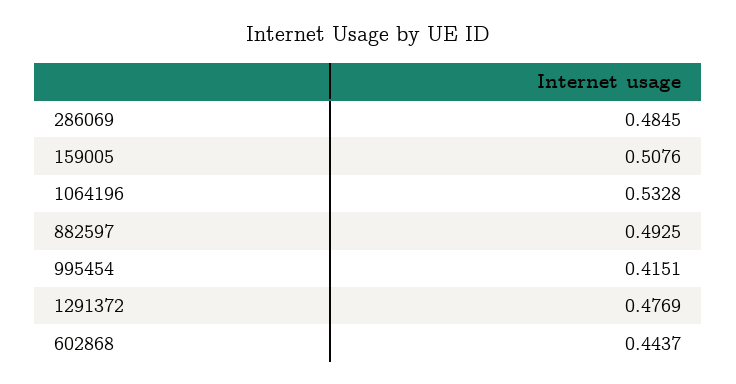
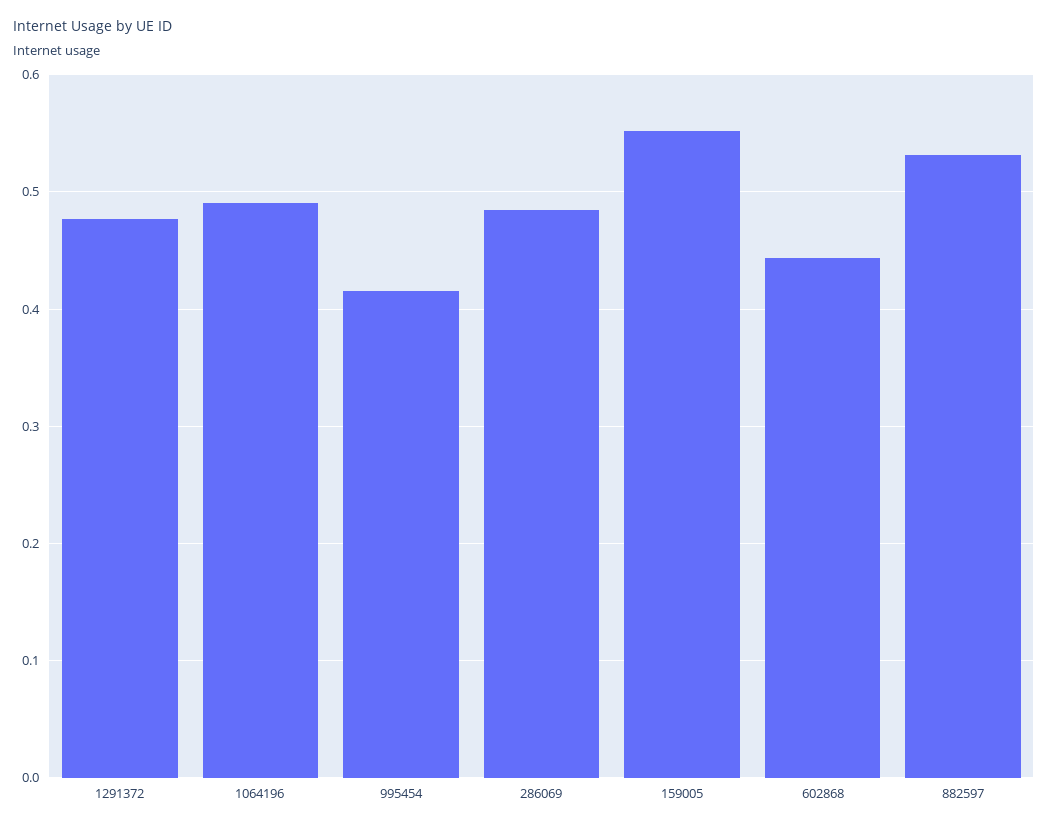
159005: 0.5076 -> 0.55
1064196: 0.5328 -> 0.49
882597: 0.4925 -> 0.53

